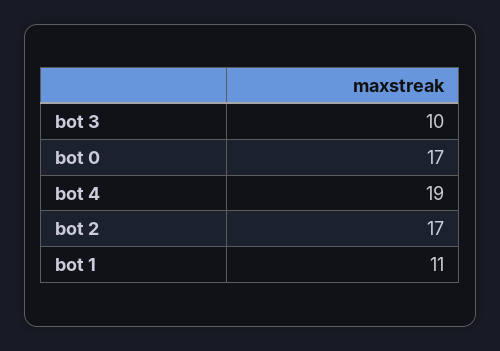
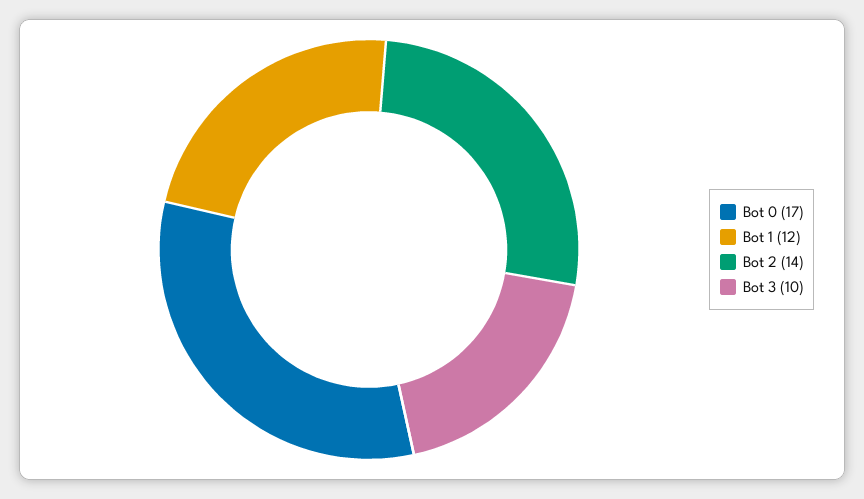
bot 4: 19 -> none
bot 2: 17 -> 14
bot 1: 11 -> 12

